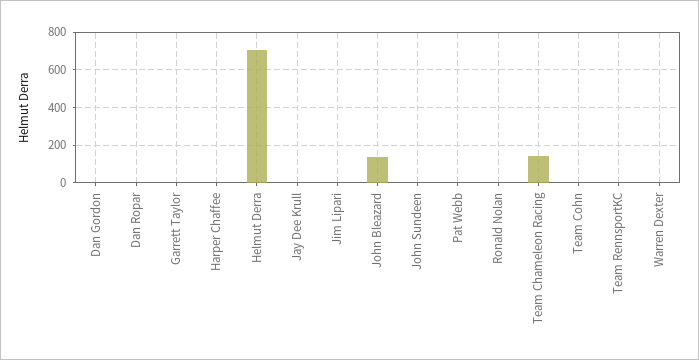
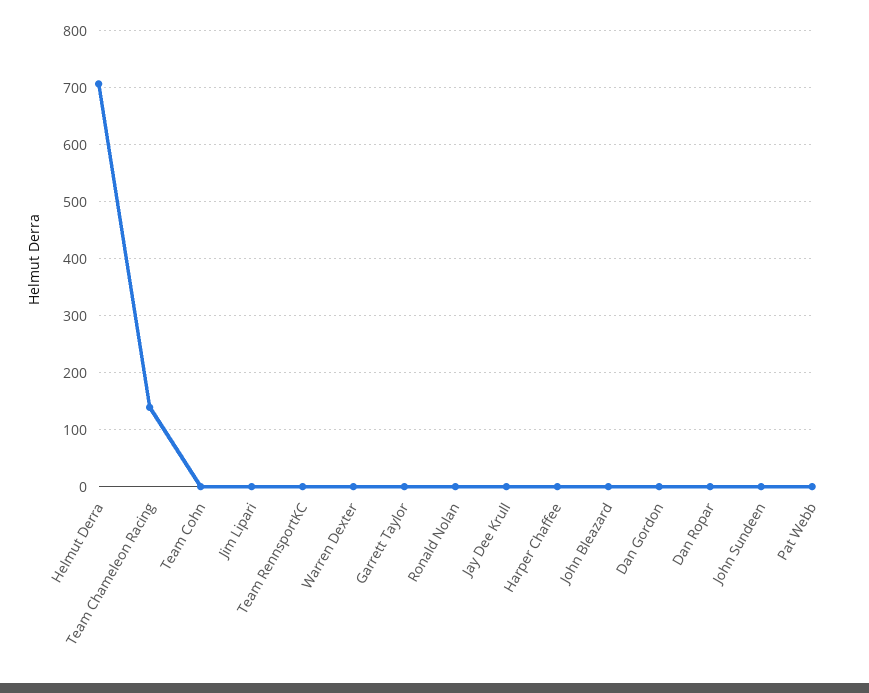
John Bleazard: 150 -> 0

